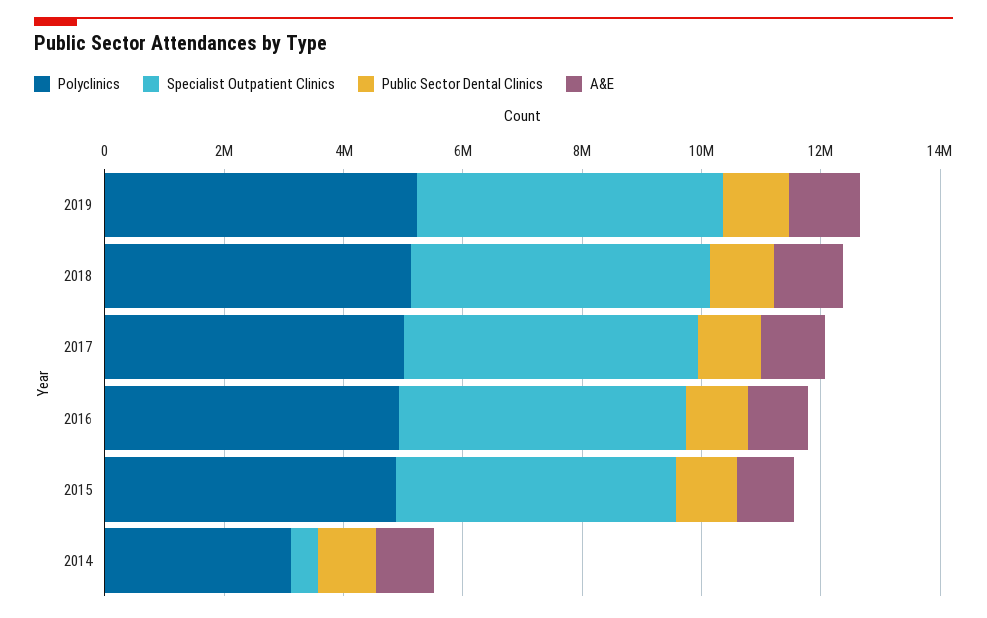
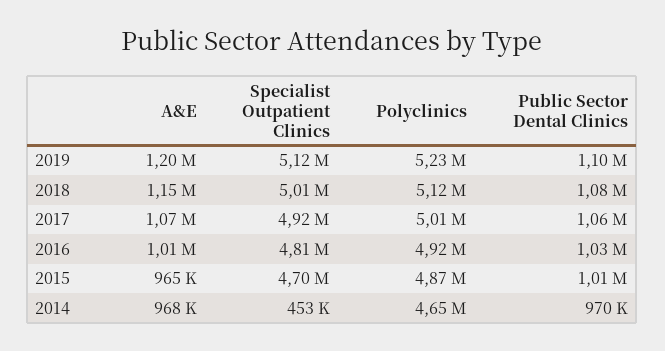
Polyclinics, 2014: 3000000 -> 4650000

